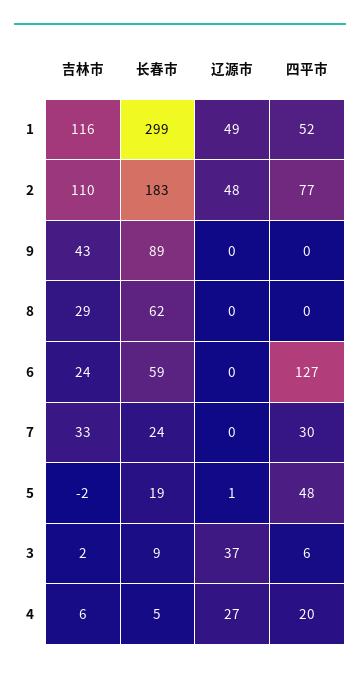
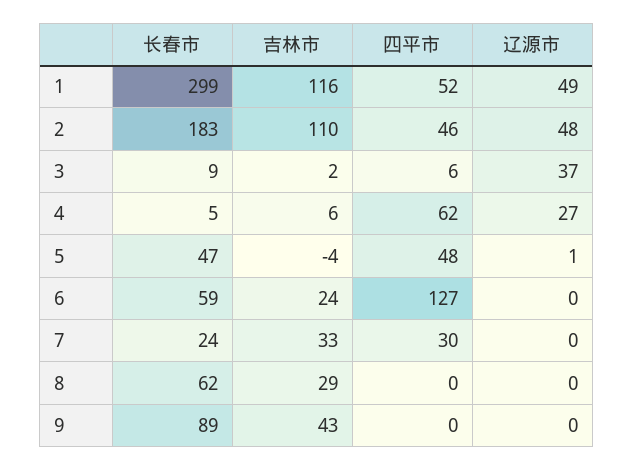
四平市, 2: 77 -> 46
吉林市, 5: -2 -> -4
长春市, 5: 19 -> 47
四平市, 4: 20 -> 62

